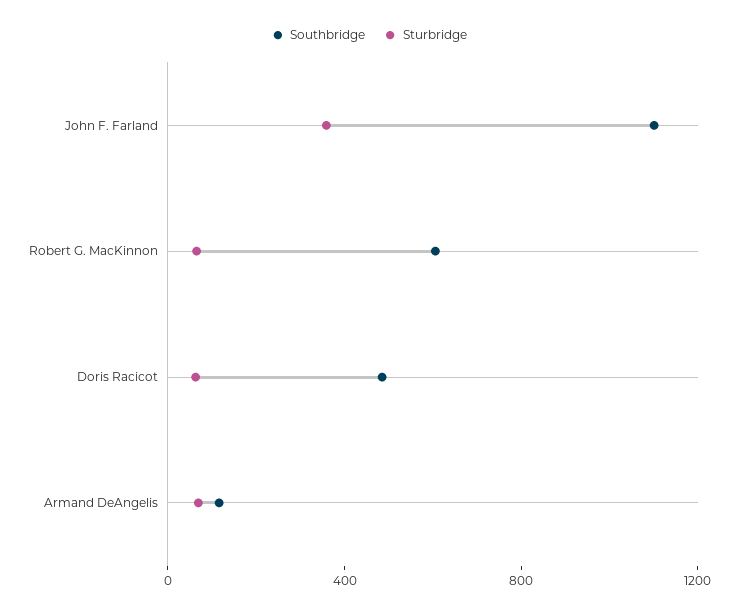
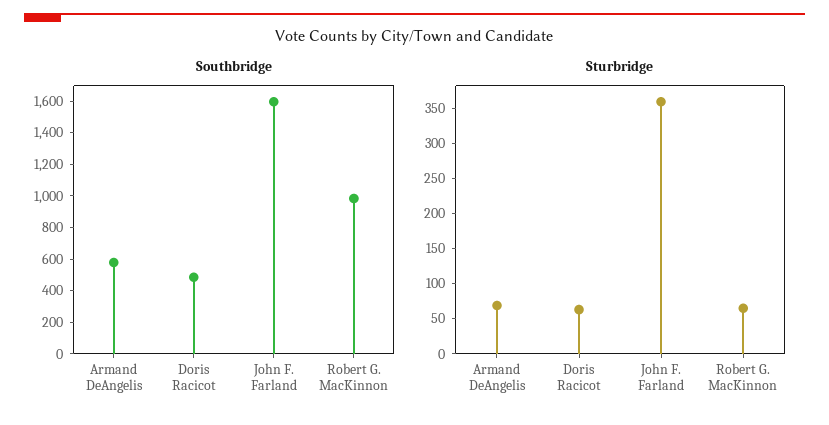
Southbridge, John F. Farland: 1100 -> 1600
Southbridge, Robert G. MacKinnon: 600 -> 1000
Southbridge, Armand DeAngelis: 100 -> 600

